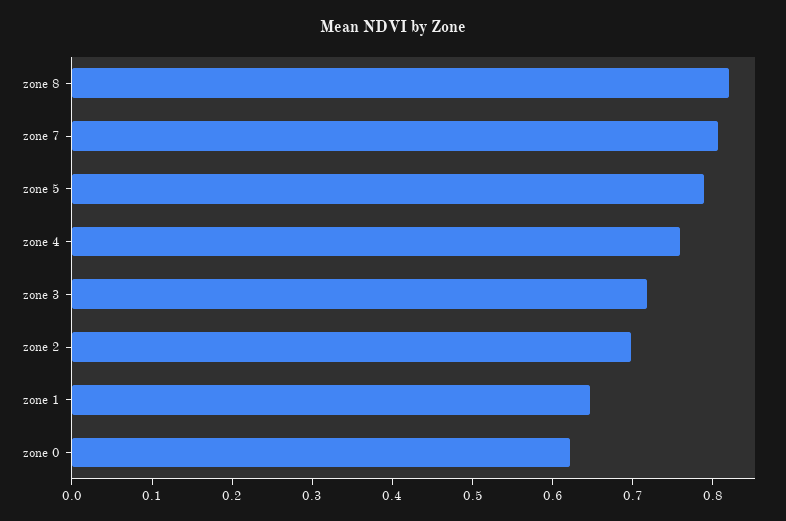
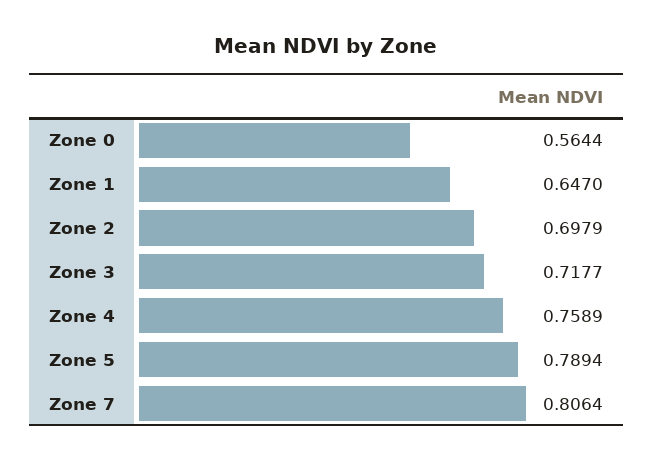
zone 8: 0.82 -> none
zone 0: 0.62 -> 0.5644

